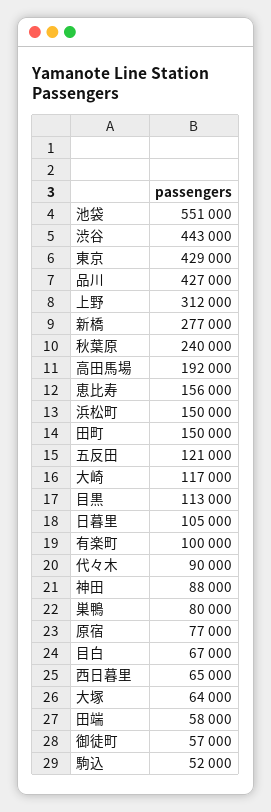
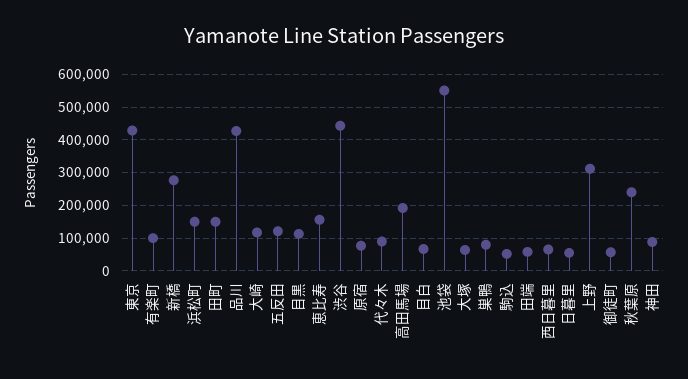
日暮里: 105000 -> 60000

